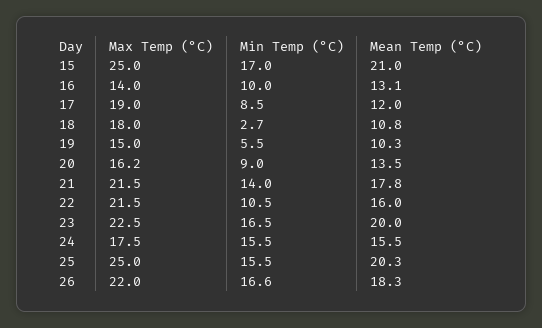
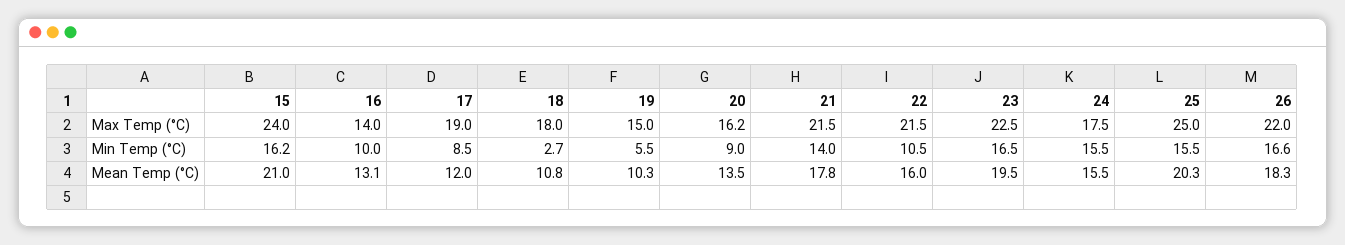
Max Temp (°C), 15: 25 -> 24
Min Temp (°C), 15: 17 -> 16.2
Mean Temp (°C), 23: 20 -> 19.5

